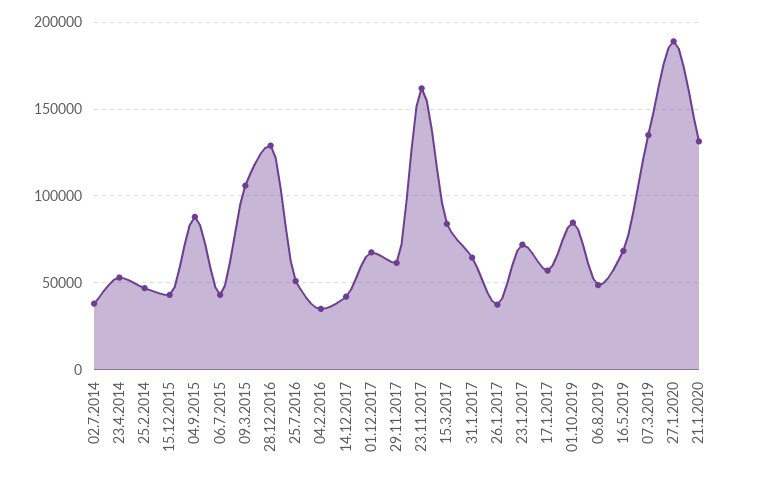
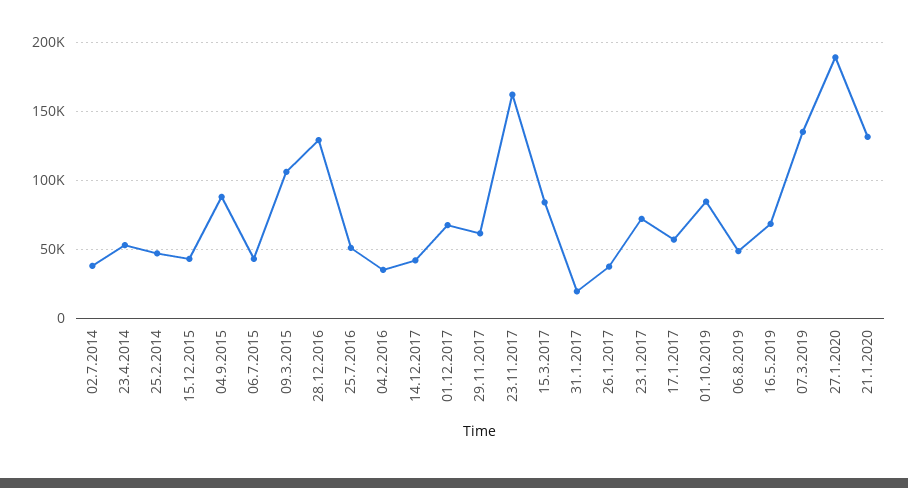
31.1.2017: 65000 -> 20000

